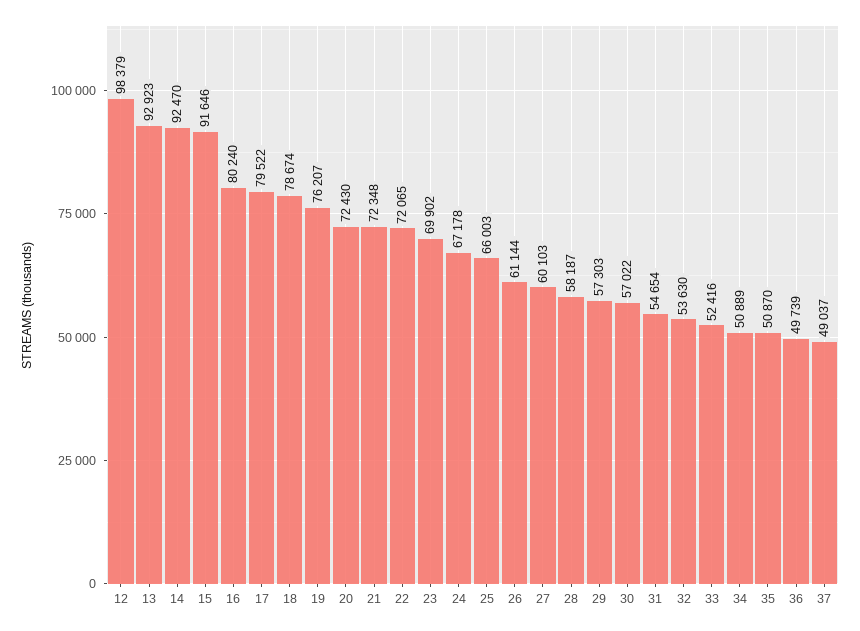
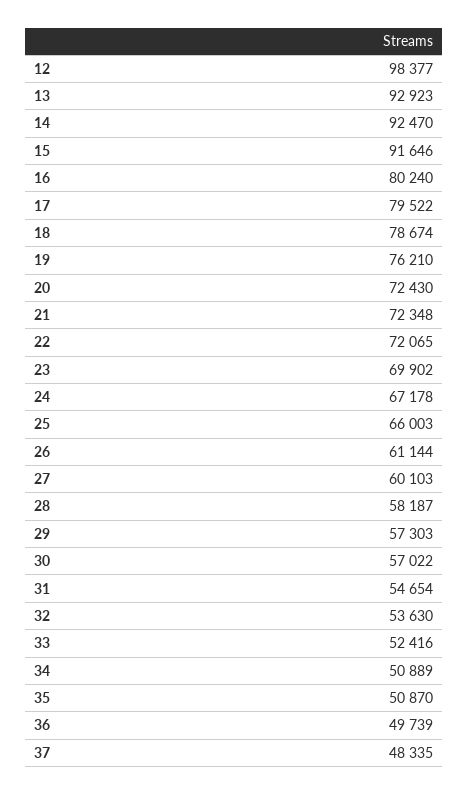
12: 98379 -> 98377
19: 76207 -> 76210
37: 49037 -> 48335

